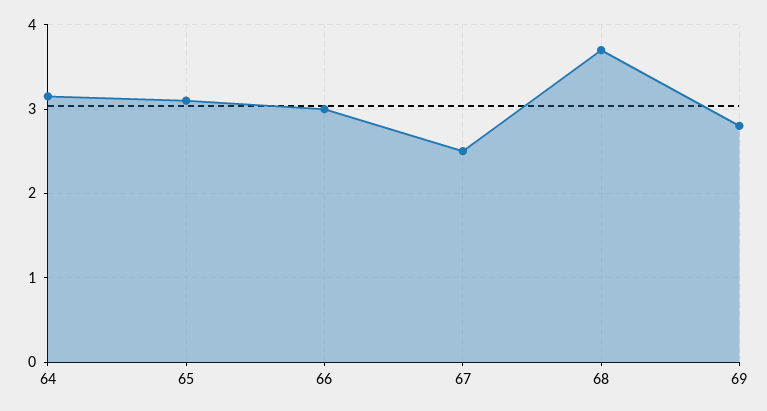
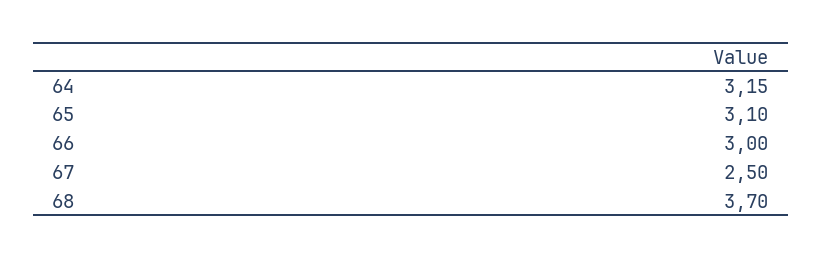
69: 2.8 -> none

